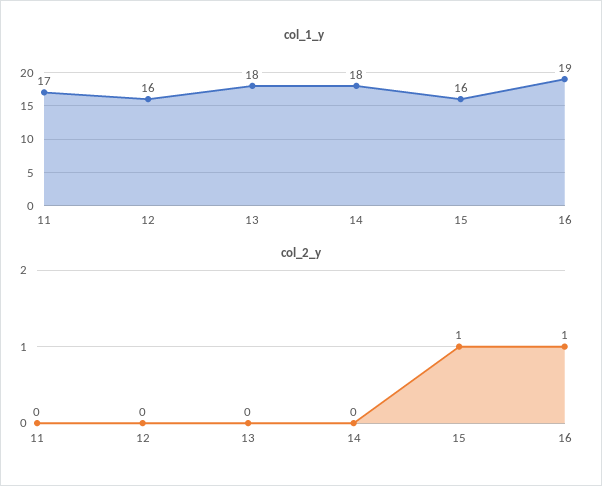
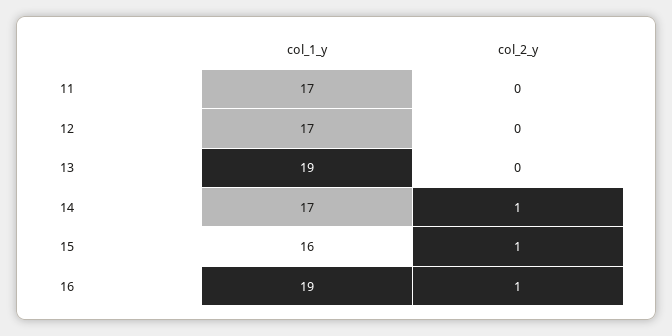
col_1_y, 12: 16 -> 17
col_1_y, 13: 18 -> 19
col_1_y, 14: 18 -> 17
col_2_y, 14: 0 -> 1

